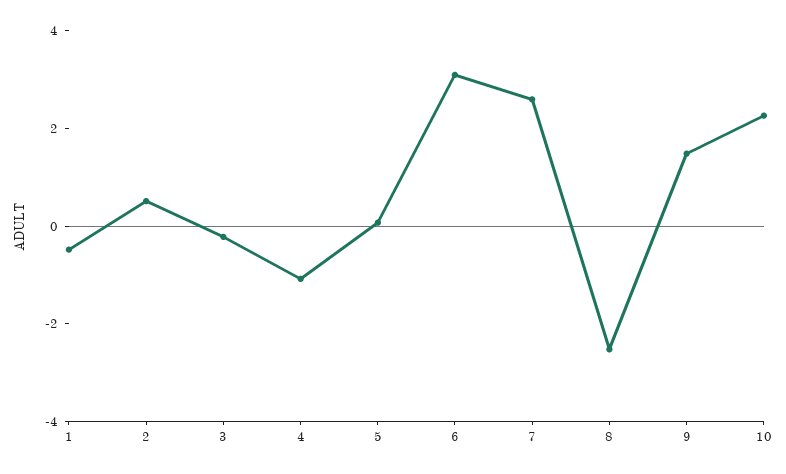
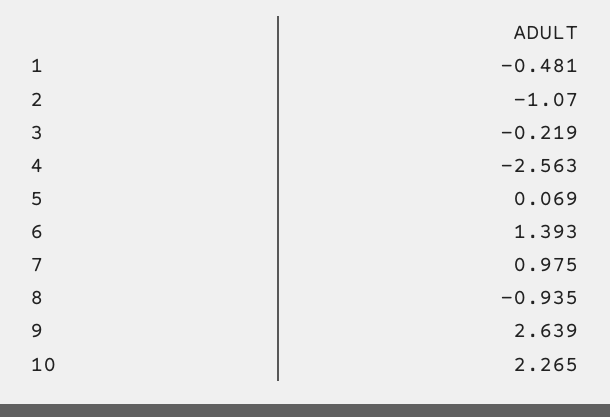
2: 0.5 -> -1.07
4: -1 -> -2.563
6: 3 -> 1.393
7: 2.5 -> 0.975
8: -2.5 -> -0.935
9: 1.5 -> 2.639

